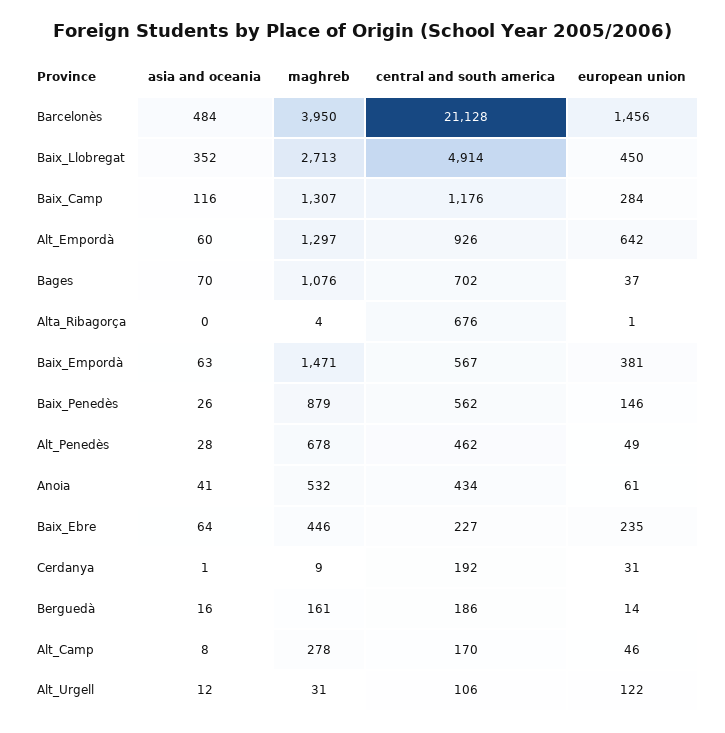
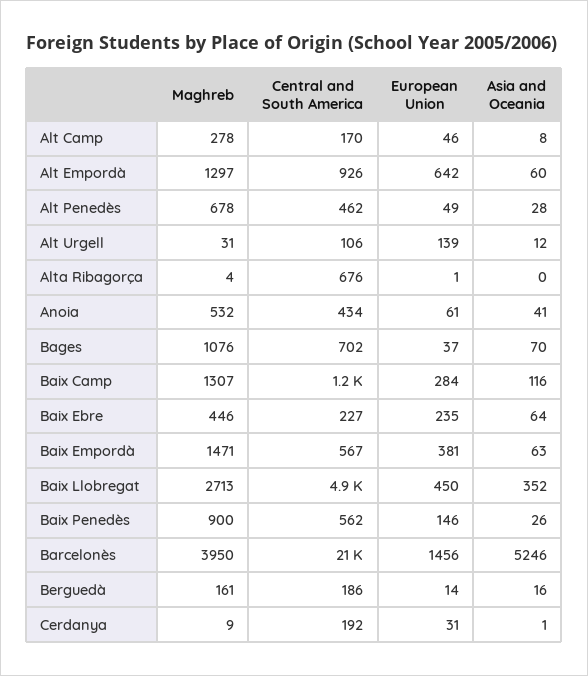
asia and oceania, Barcelonès: 484 -> 5246
maghreb, Baix_Penedès: 879 -> 900
european union, Alt_Urgell: 122 -> 139

